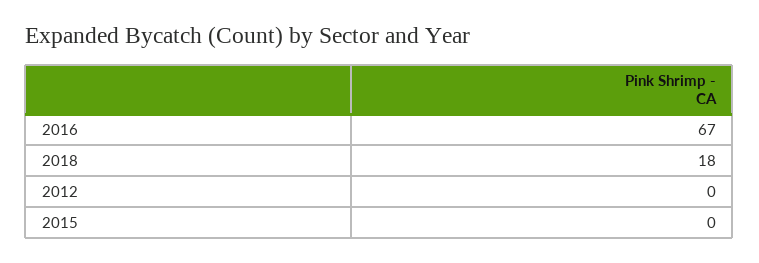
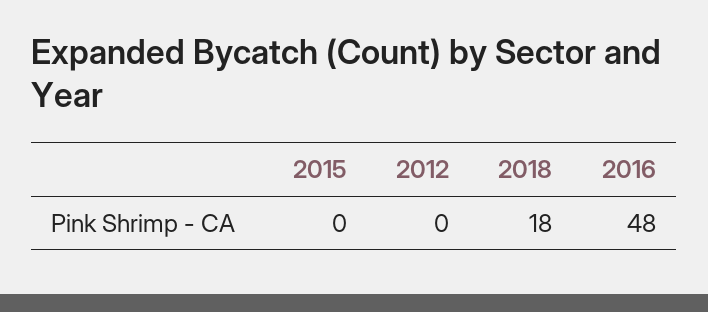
2016: 67 -> 48

